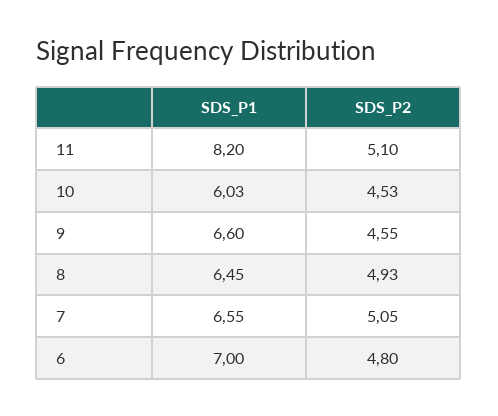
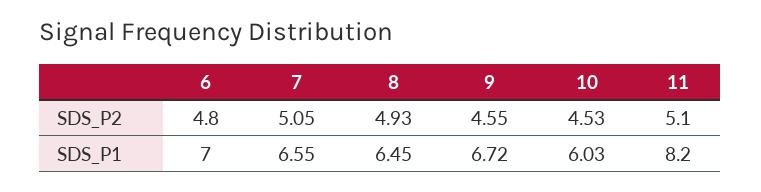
SDS_P1, 9: 6.6 -> 6.72

